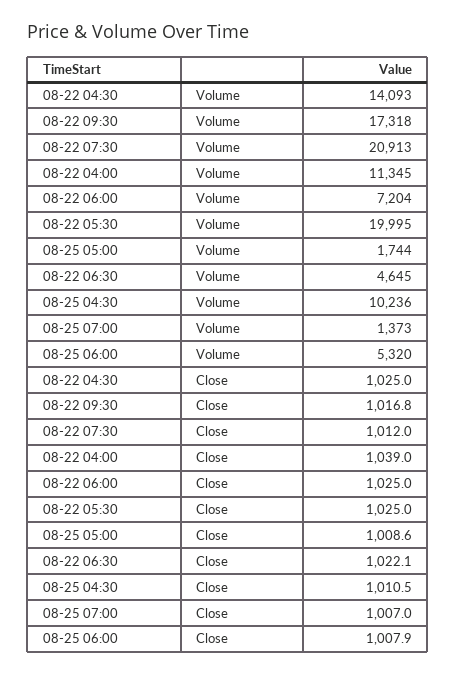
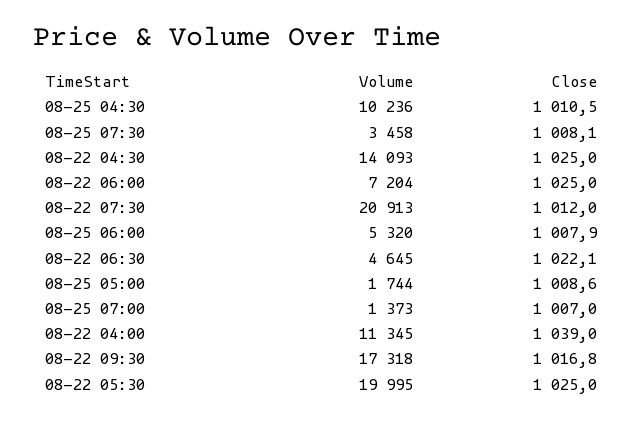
08-25 07:30, Volume: none -> 3458
08-25 07:30, Close: none -> 1008.1

